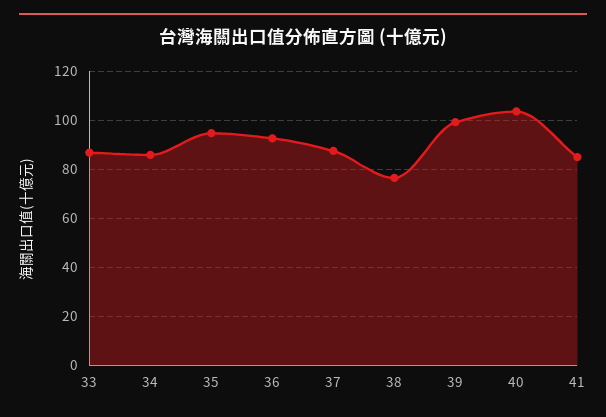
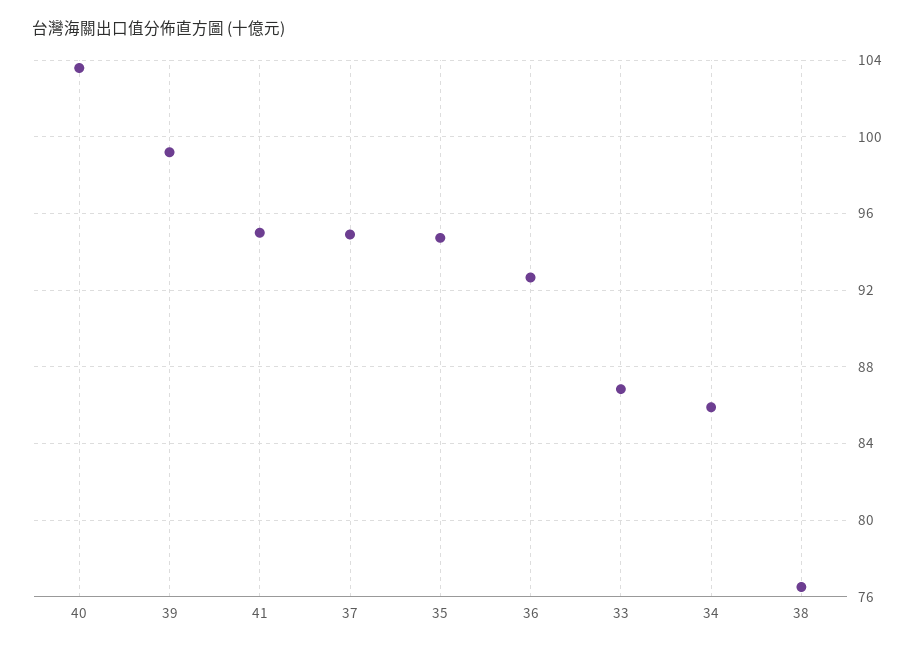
37: 87.5 -> 95
41: 85 -> 95

